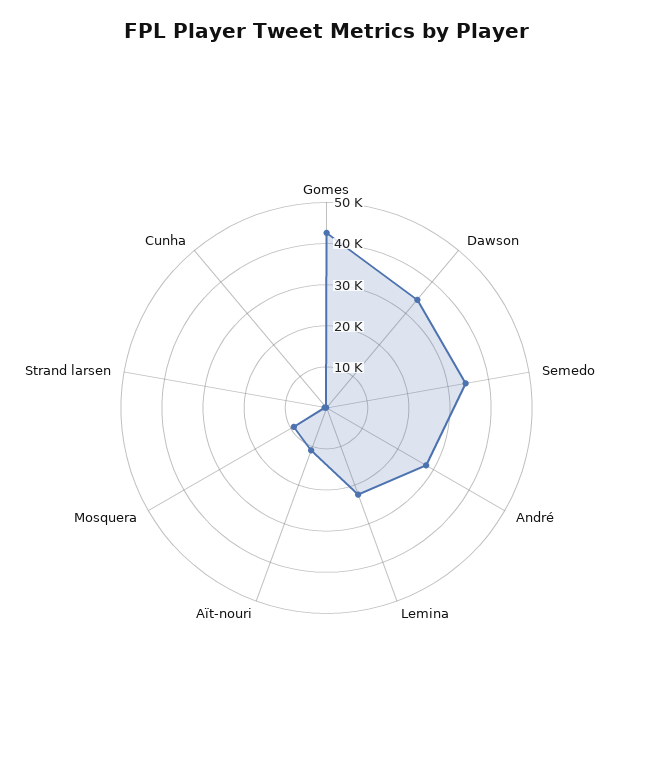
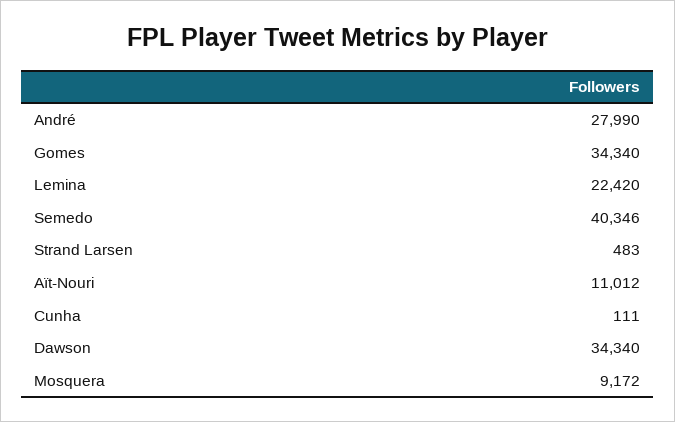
Gomes: 42000 -> 34340
Semedo: 34000 -> 40346

